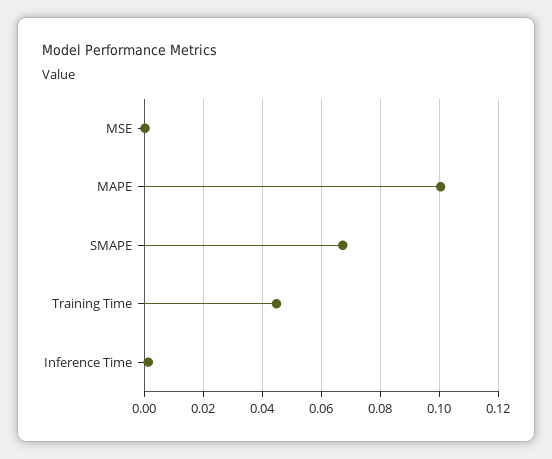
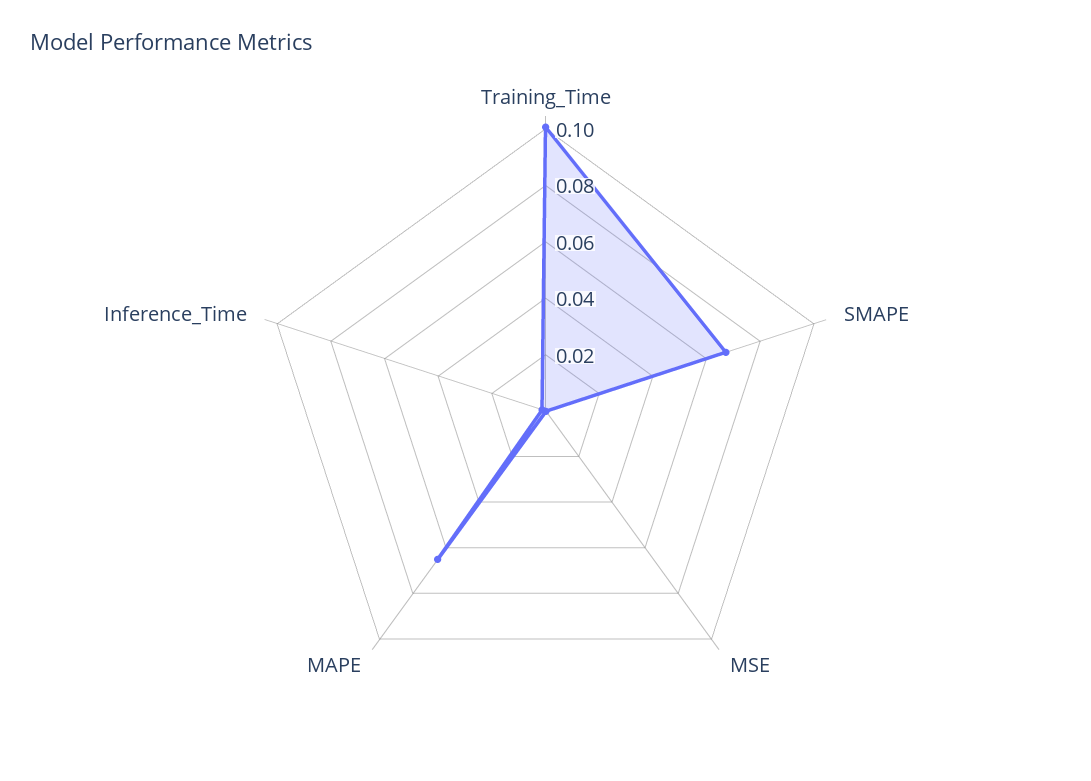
MAPE: 0.1 -> 0.065
Training Time: 0.045 -> 0.1

